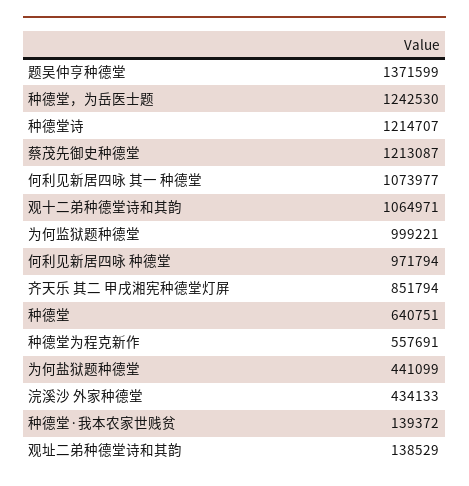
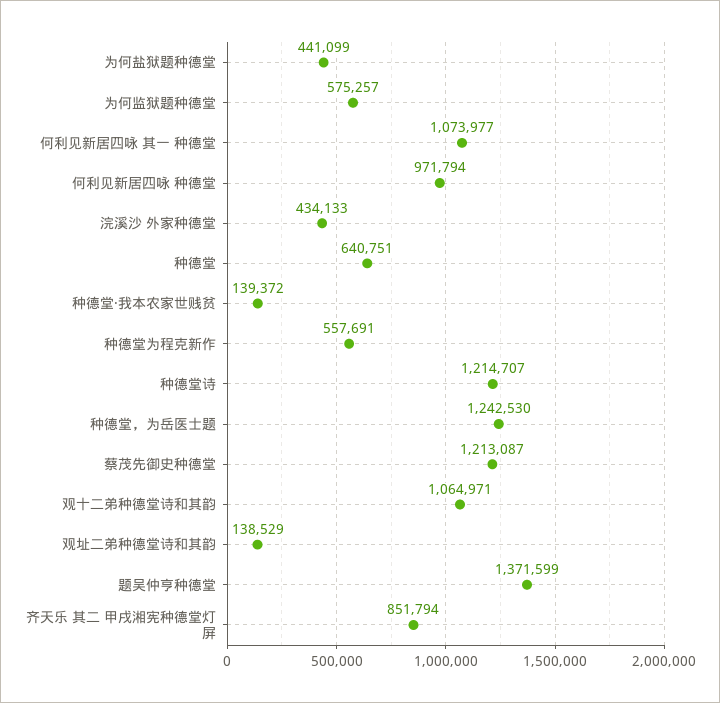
为何监狱题种德堂: 999221 -> 575257

